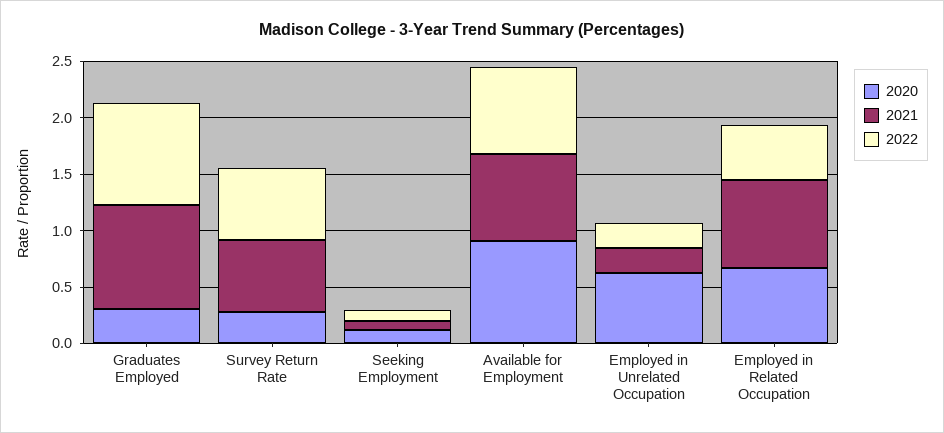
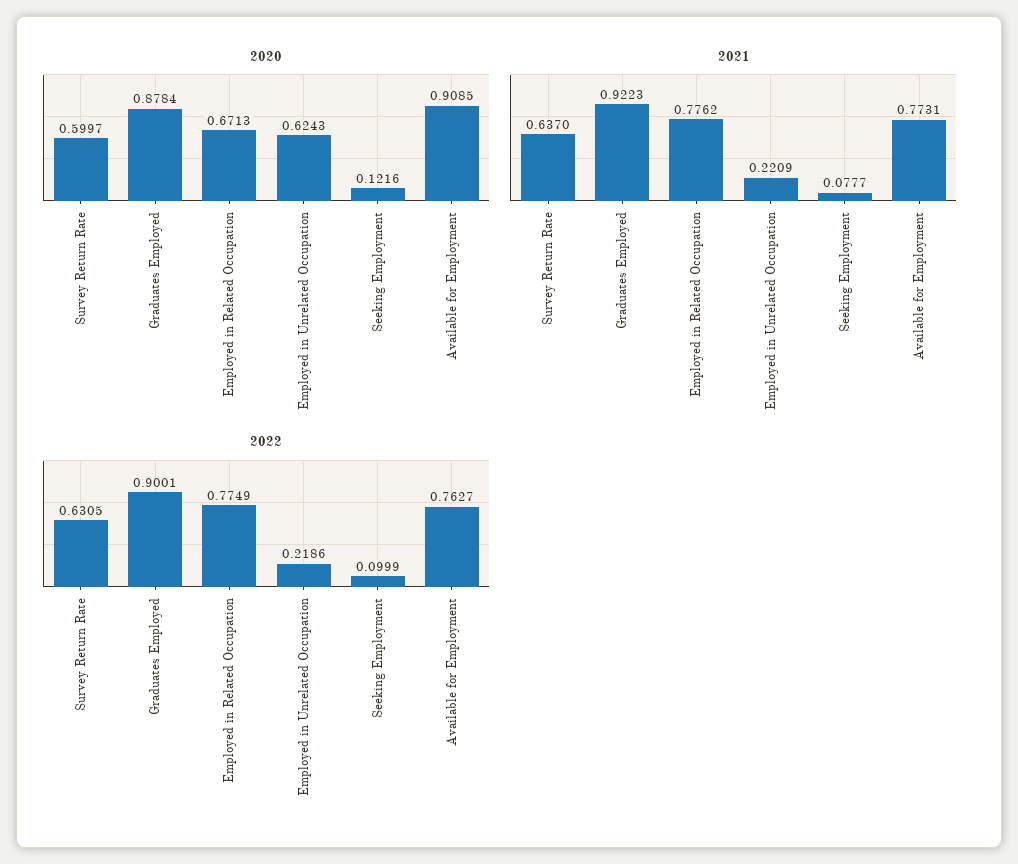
2020, Graduates Employed: 0.3 -> 0.8784
2020, Survey Return Rate: 0.3 -> 0.5997
2022, Employed in Related Occupation: 0.5 -> 0.7749

